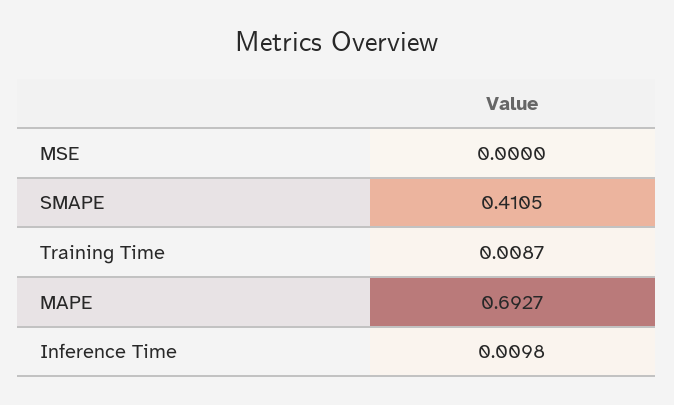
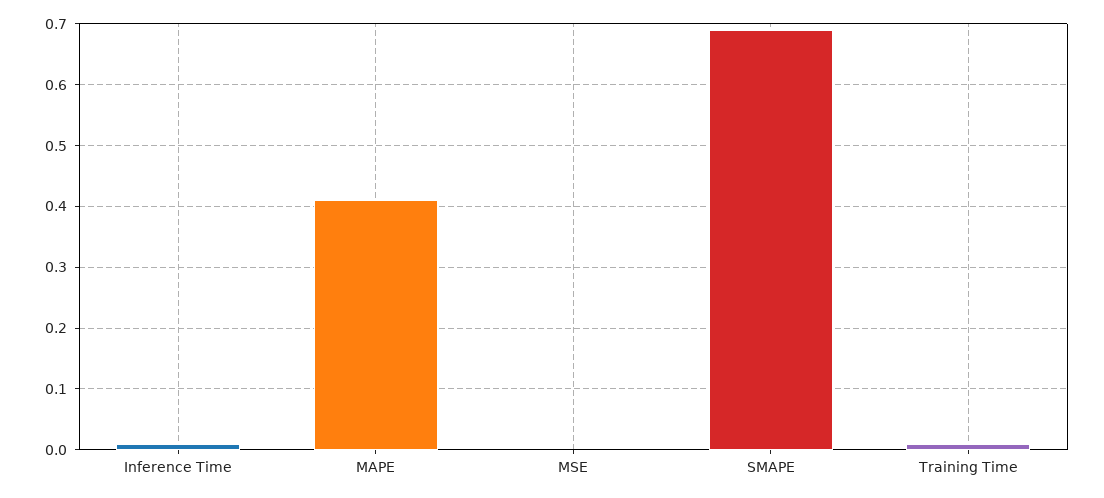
SMAPE: 0.4105 -> 0.69
MAPE: 0.6927 -> 0.41

